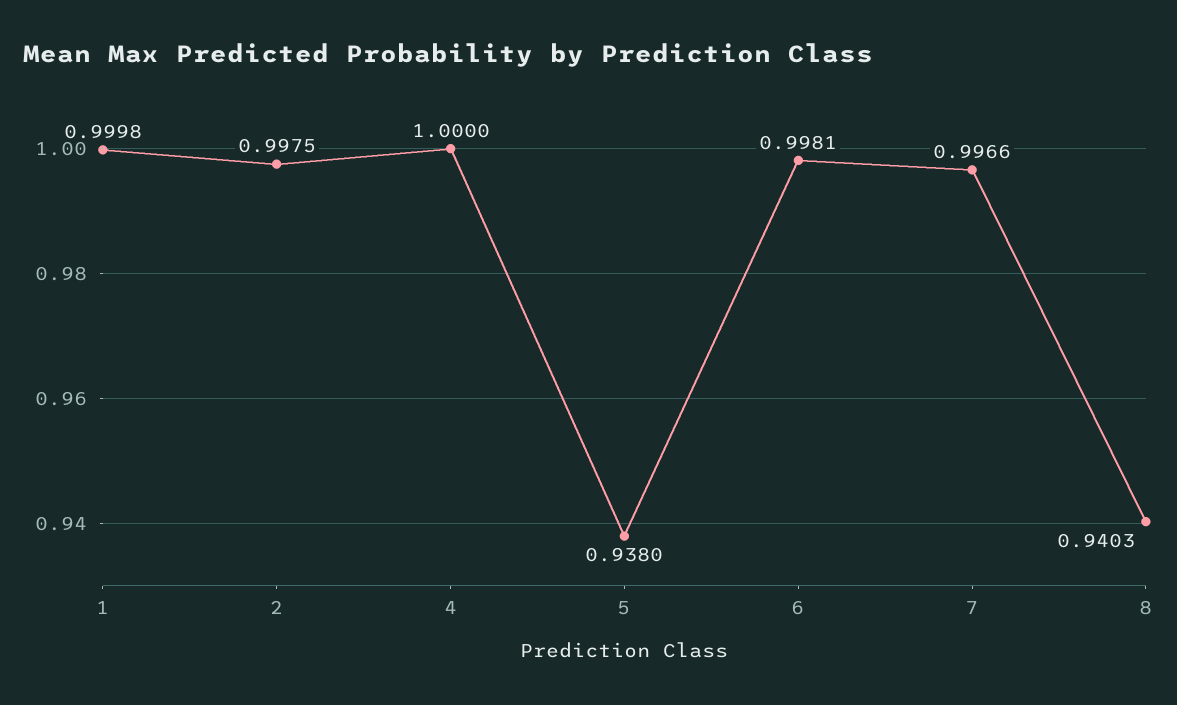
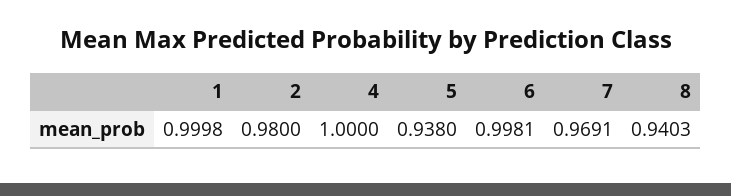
2: 0.9975 -> 0.98
7: 0.9966 -> 0.9691

